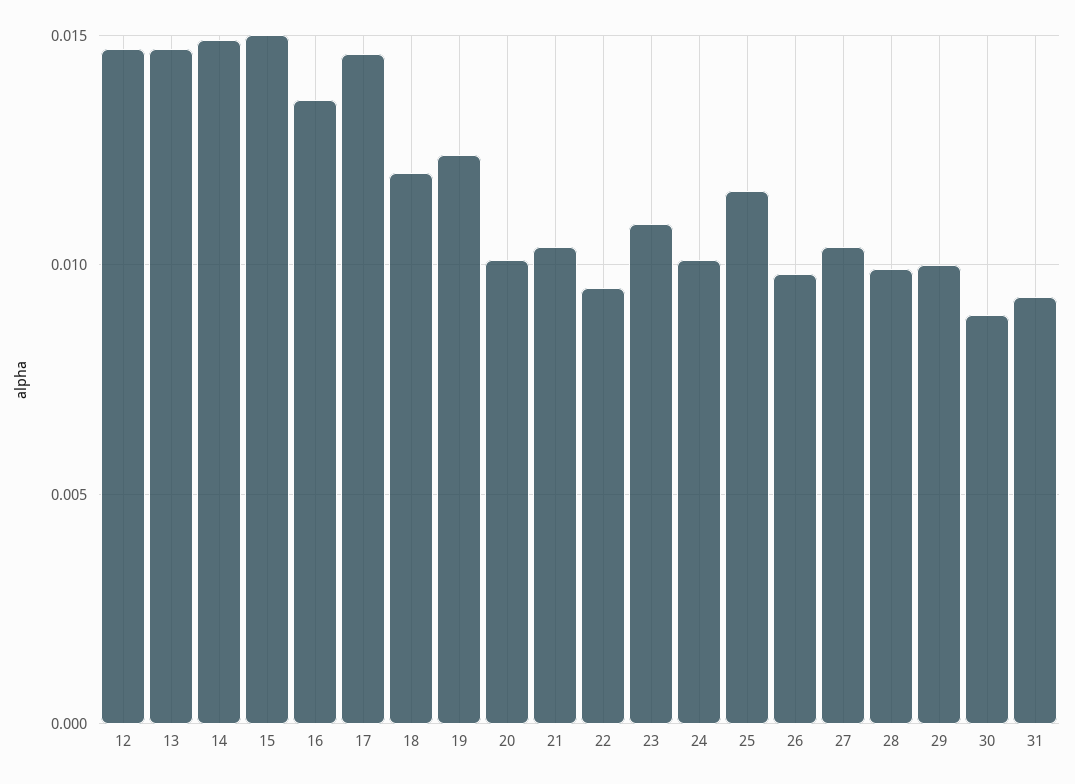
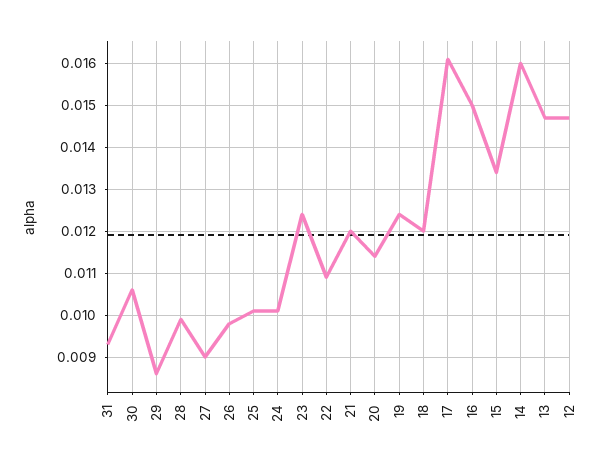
14: 0.015 -> 0.016
15: 0.015 -> 0.0135
16: 0.0135 -> 0.015
17: 0.0145 -> 0.016
20: 0.01 -> 0.0115
21: 0.0105 -> 0.012
22: 0.0095 -> 0.011
23: 0.011 -> 0.0125
25: 0.0115 -> 0.01
27: 0.0105 -> 0.009
29: 0.01 -> 0.0085
30: 0.009 -> 0.0105

